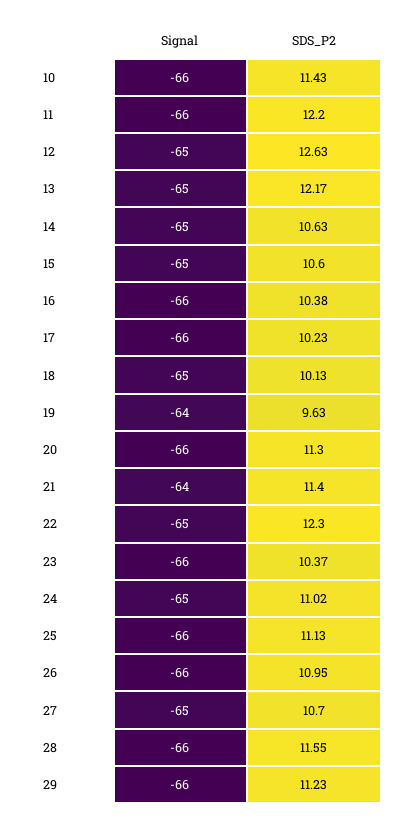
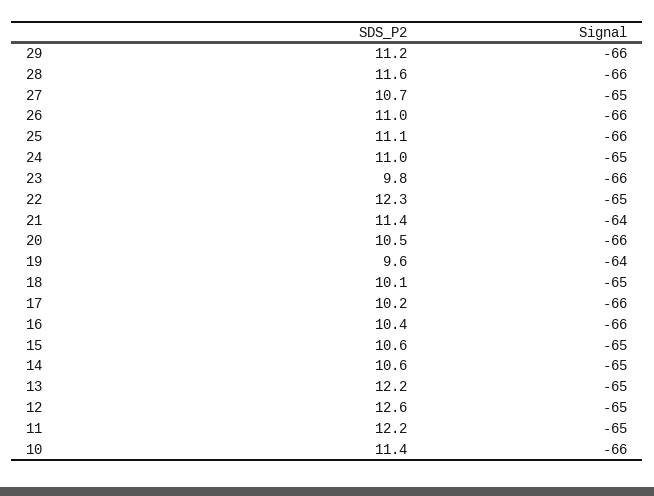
Signal, 11: -66 -> -65
SDS_P2, 20: 11.3 -> 10.5
SDS_P2, 23: 10.37 -> 9.8

